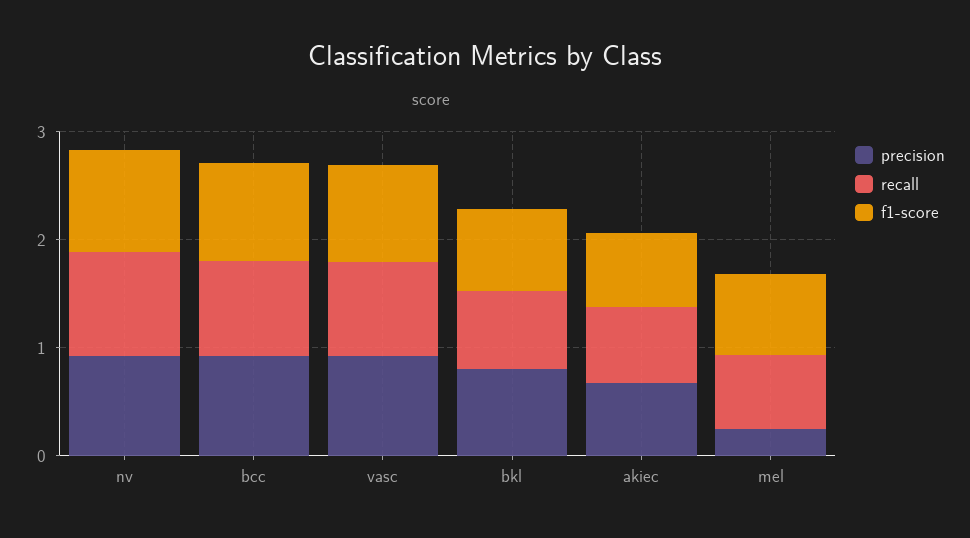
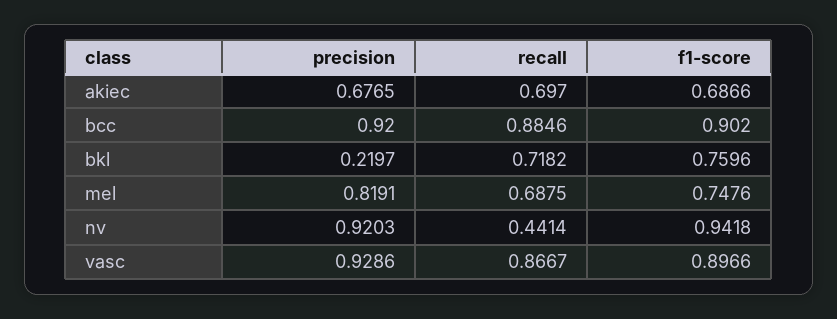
recall, nv: 1 -> 0.4414
precision, bkl: 0.8 -> 0.2197
precision, mel: 0.2 -> 0.8191

